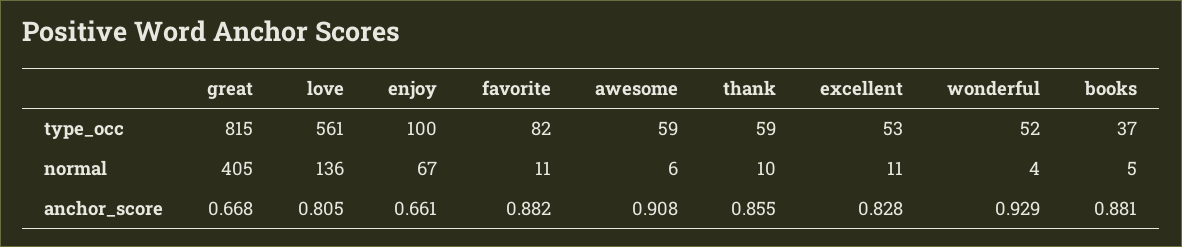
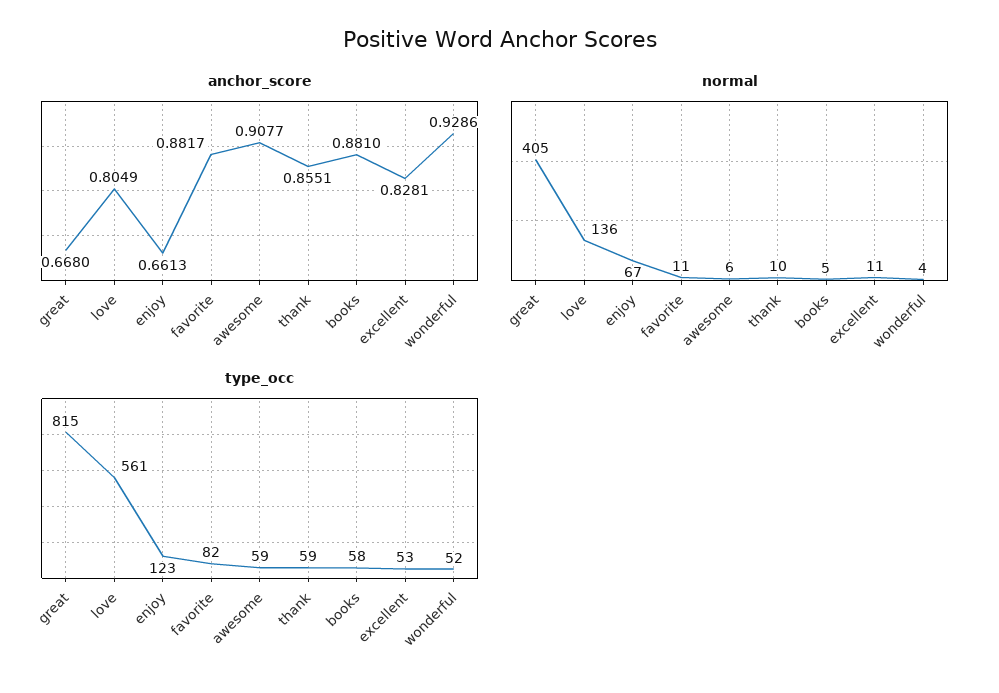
type_occ, enjoy: 100 -> 123
type_occ, books: 37 -> 58

